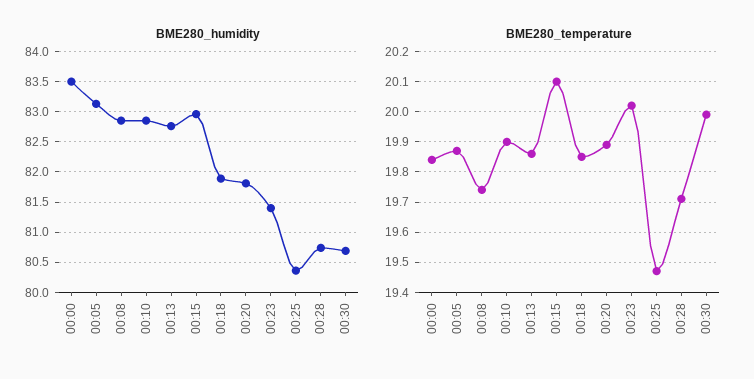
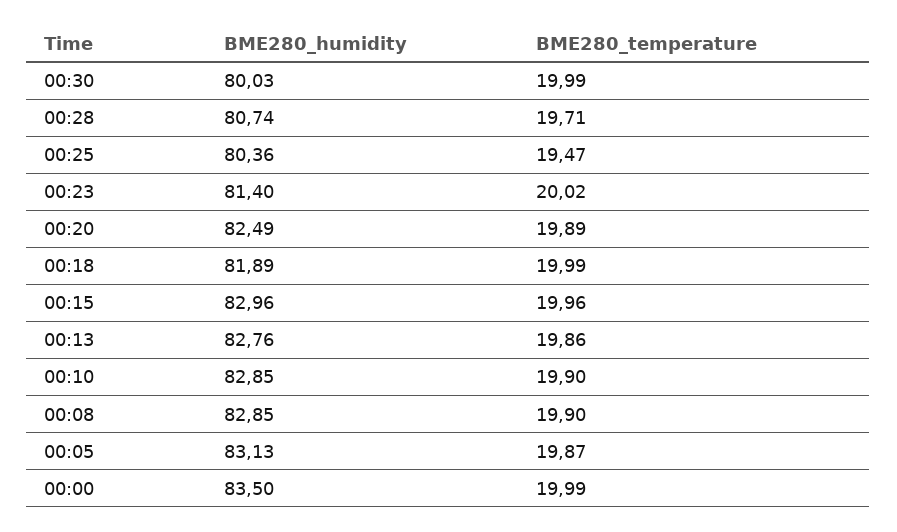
BME280_humidity, 00:20: 81.8 -> 82.49
BME280_humidity, 00:30: 80.7 -> 80.03
BME280_temperature, 00:00: 19.85 -> 19.99
BME280_temperature, 00:08: 19.75 -> 19.9
BME280_temperature, 00:15: 20.1 -> 19.96
BME280_temperature, 00:18: 19.85 -> 19.99

